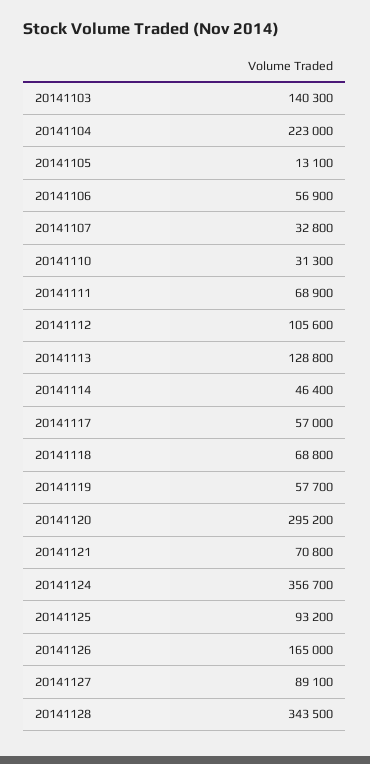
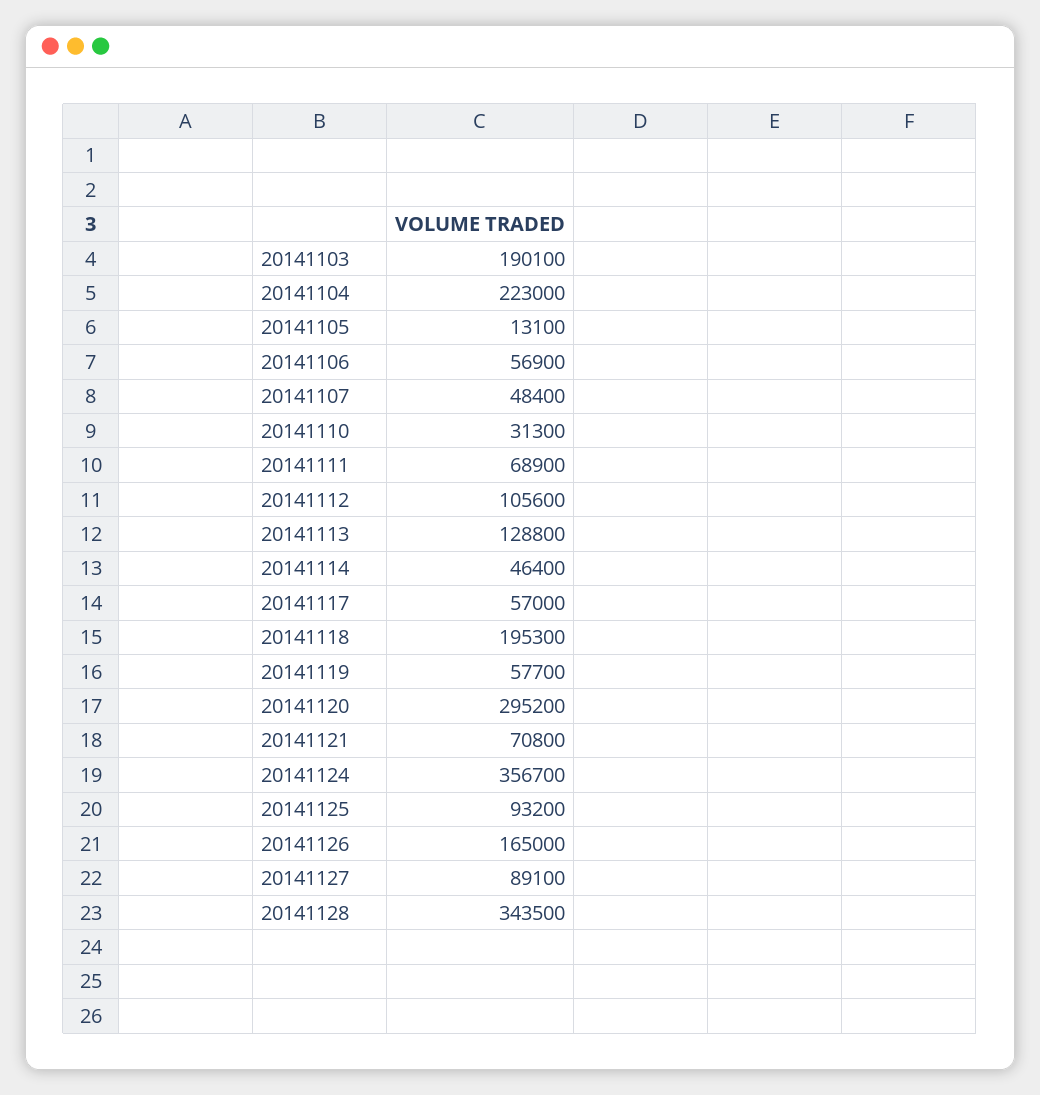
20141103: 140300 -> 190100
20141107: 32800 -> 48400
20141118: 68800 -> 195300

